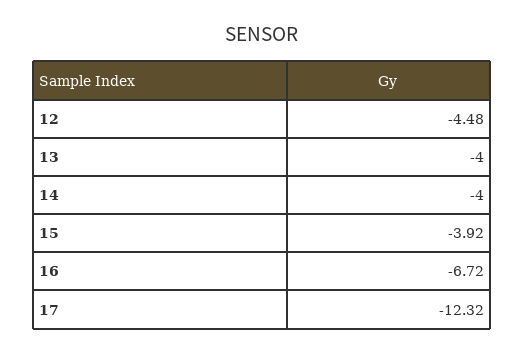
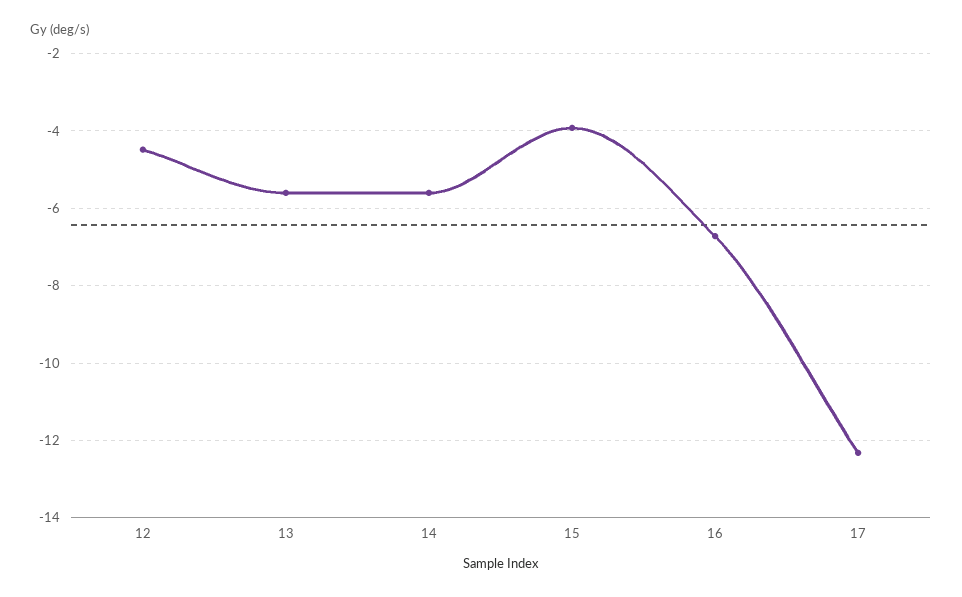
13: -4 -> -5.6
14: -4 -> -5.6

